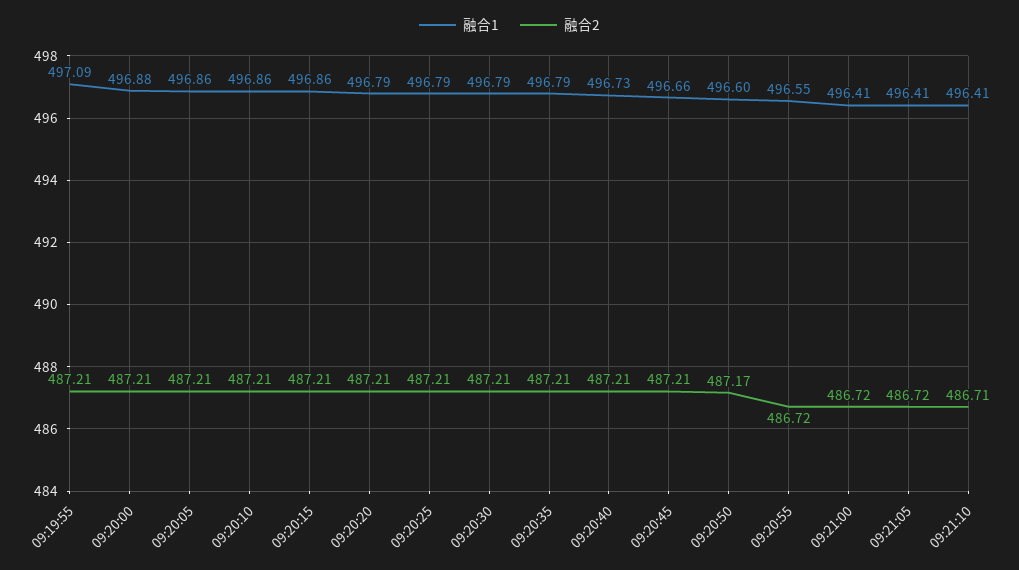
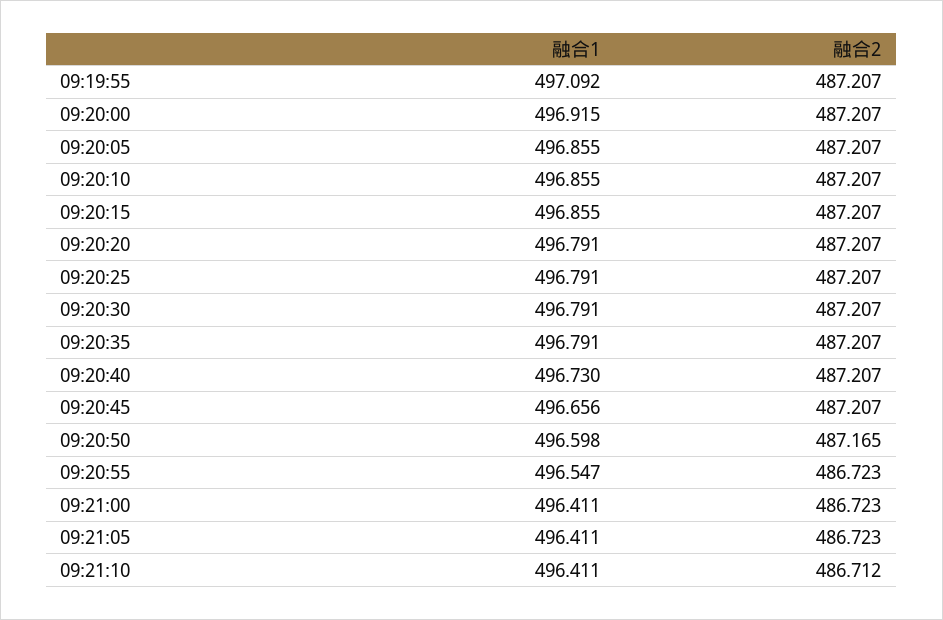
融合1, 09:20:00: 496.88 -> 496.915

